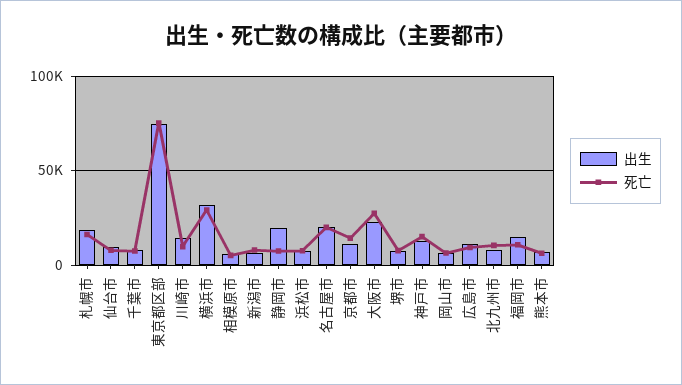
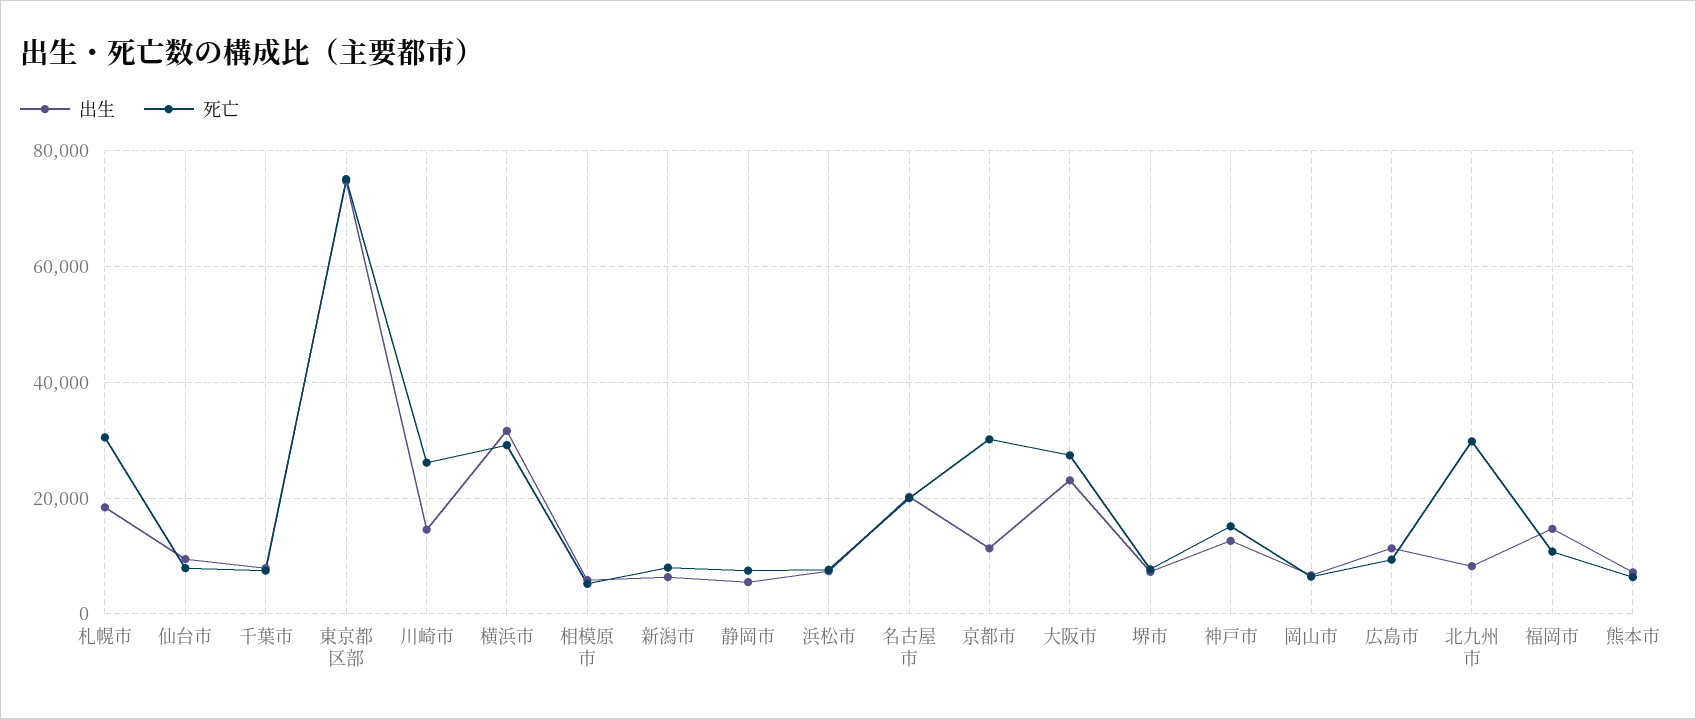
死亡, 札幌市: 15000 -> 30000
死亡, 川崎市: 10000 -> 26000
出生, 静岡市: 20000 -> 6000
死亡, 京都市: 15000 -> 30000
死亡, 北九州市: 10000 -> 30000

